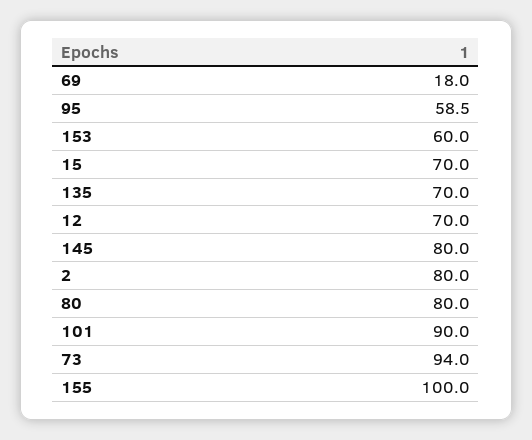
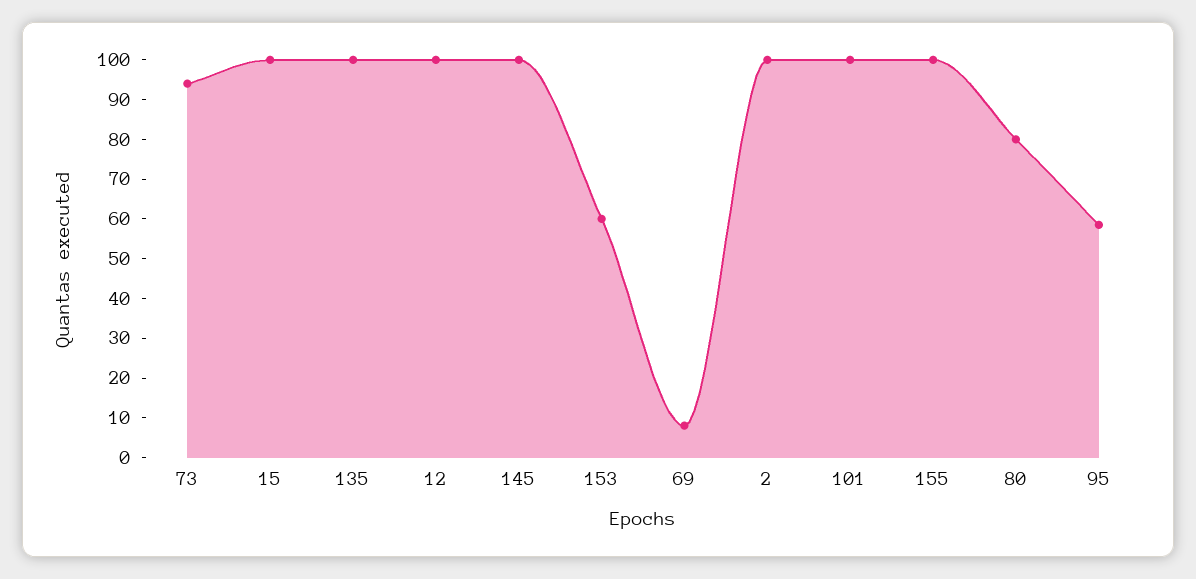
69: 18 -> 7.5
15: 70 -> 100
135: 70 -> 100
12: 70 -> 100
145: 80 -> 100
2: 80 -> 100
101: 90 -> 100

